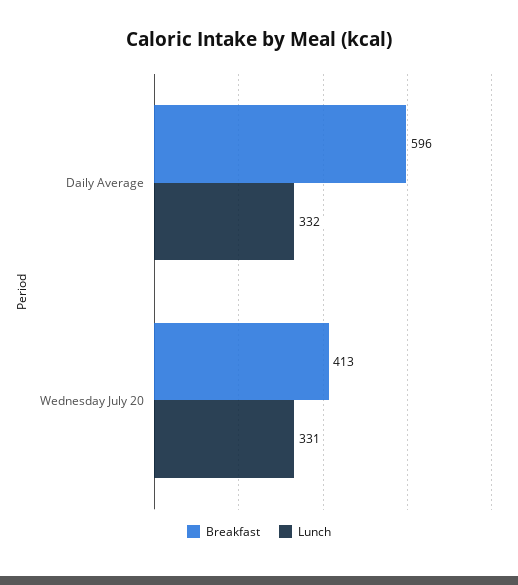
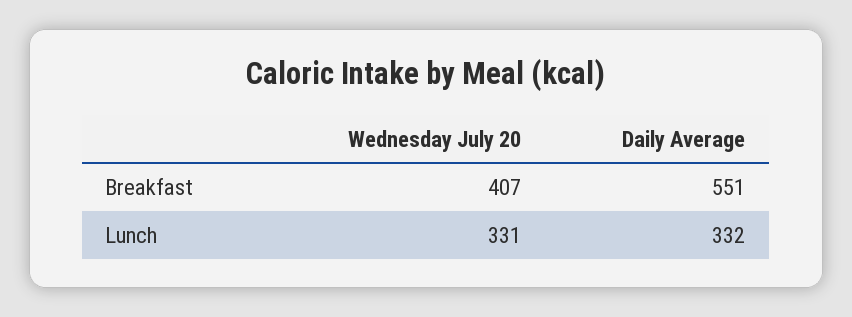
Breakfast, Daily Average: 596 -> 551
Breakfast, Wednesday July 20: 413 -> 407

